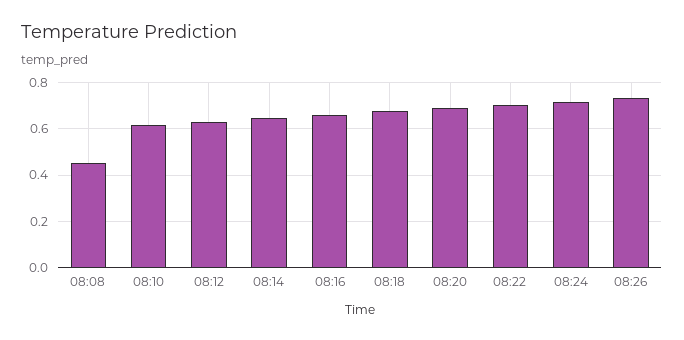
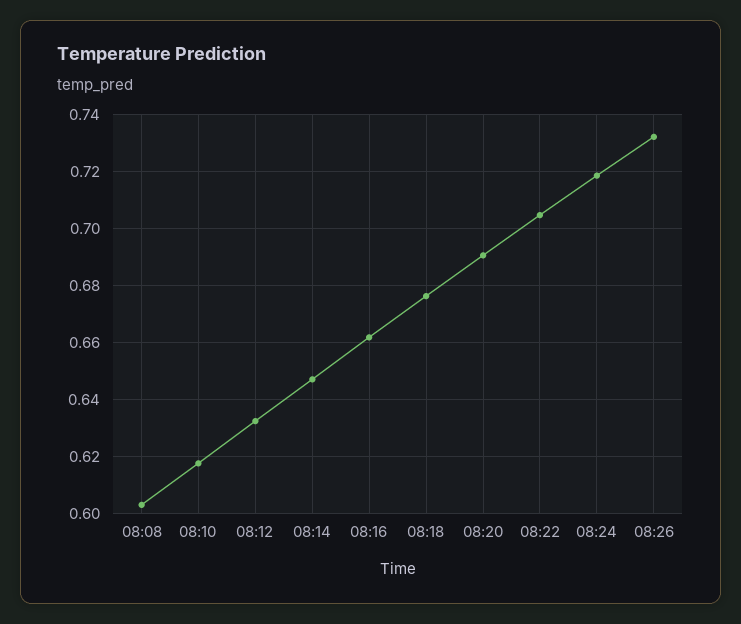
08:08: 0.45 -> 0.6025

